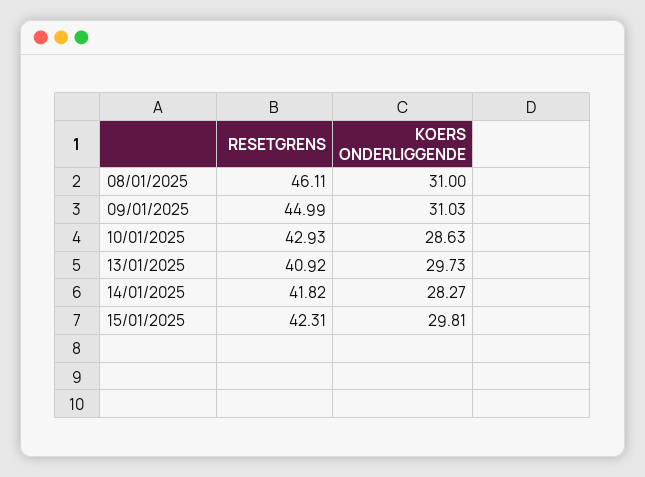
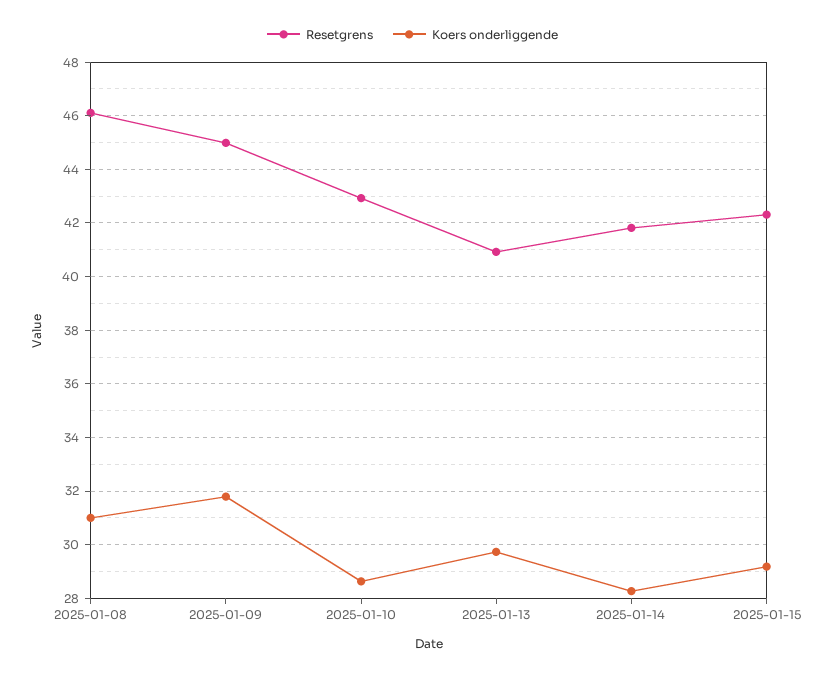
KOERS ONDERLIGGENDE, 09/01/2025: 31.03 -> 31.75
KOERS ONDERLIGGENDE, 15/01/2025: 29.81 -> 29.25

